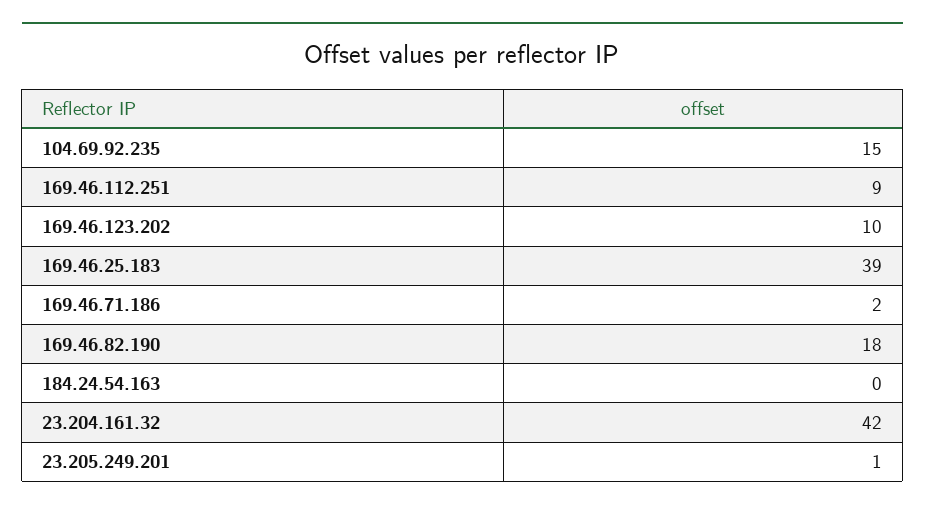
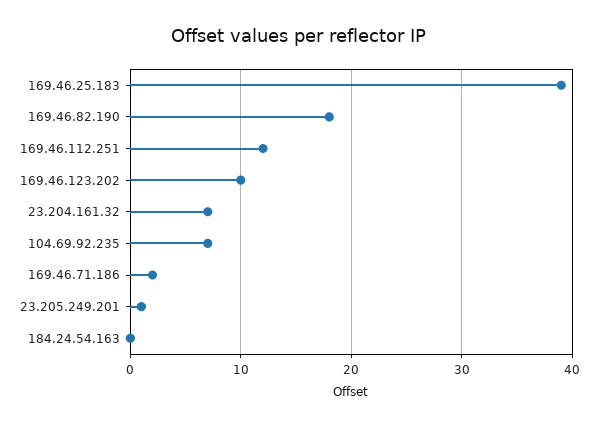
104.69.92.235: 15 -> 7
169.46.112.251: 9 -> 12
23.204.161.32: 42 -> 7

